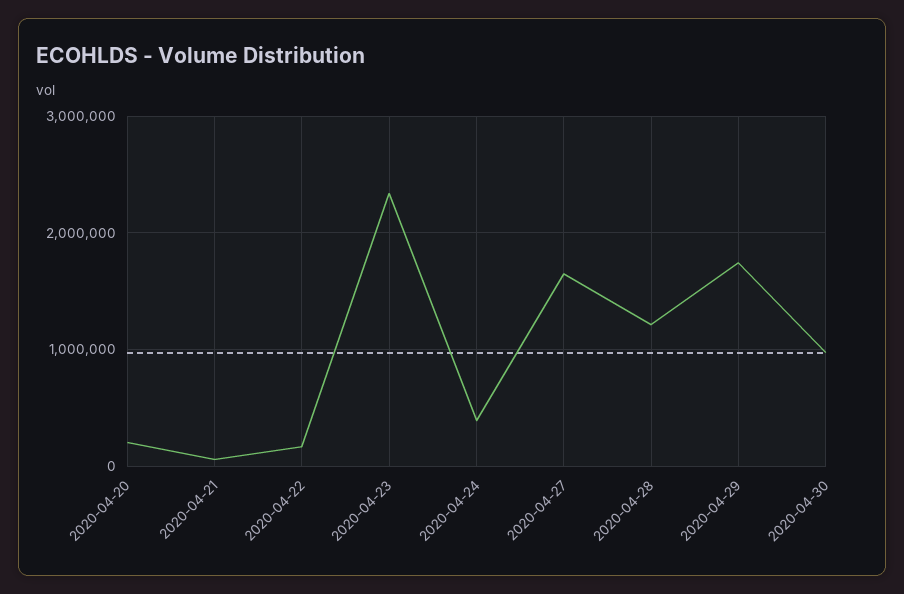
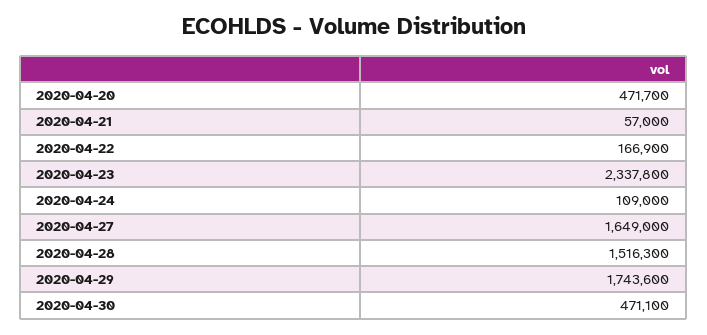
2020-04-20: 200000 -> 471700
2020-04-24: 400000 -> 109000
2020-04-28: 1200000 -> 1516300
2020-04-30: 1000000 -> 471100

